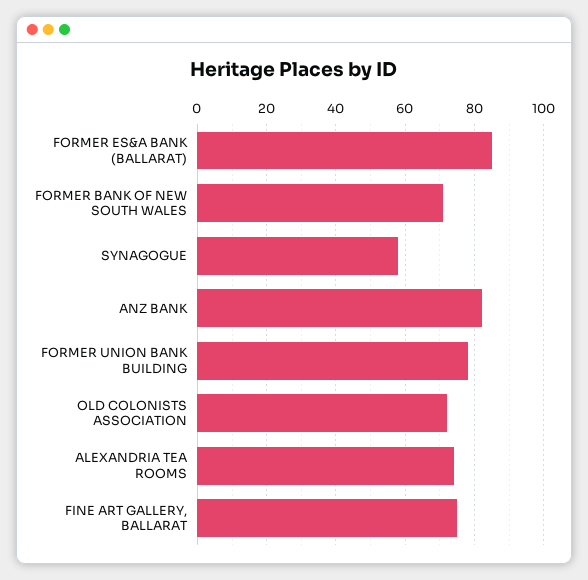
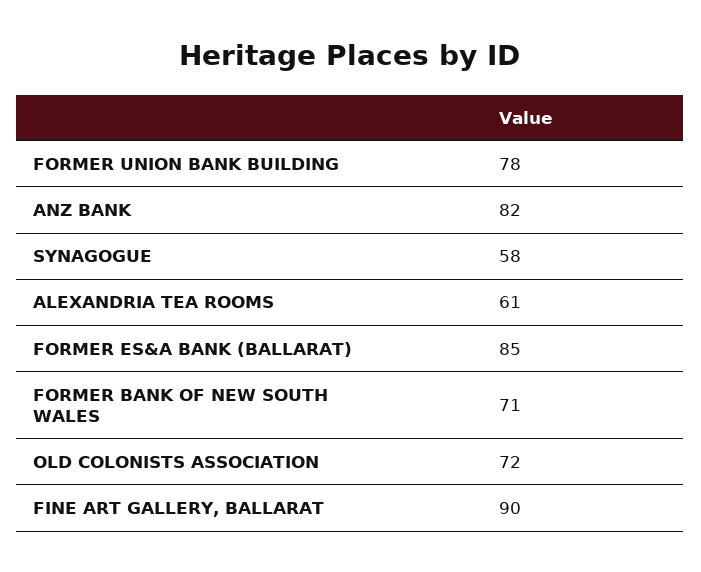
ALEXANDRIA TEA ROOMS: 75 -> 61
FINE ART GALLERY, BALLARAT: 75 -> 90

